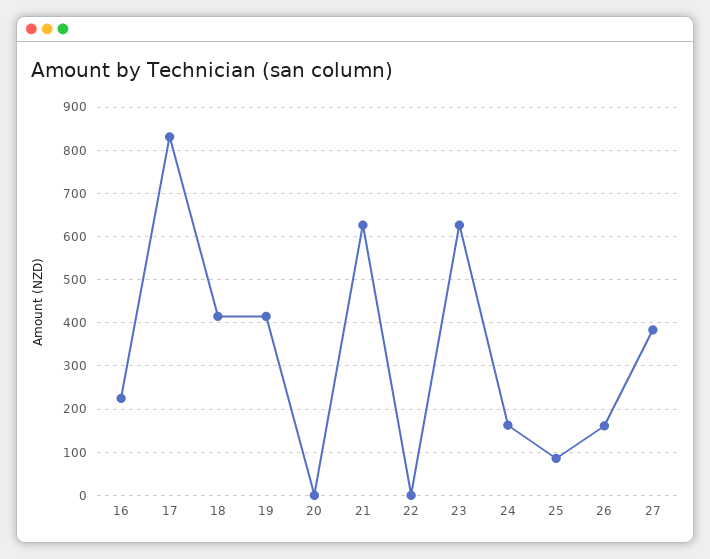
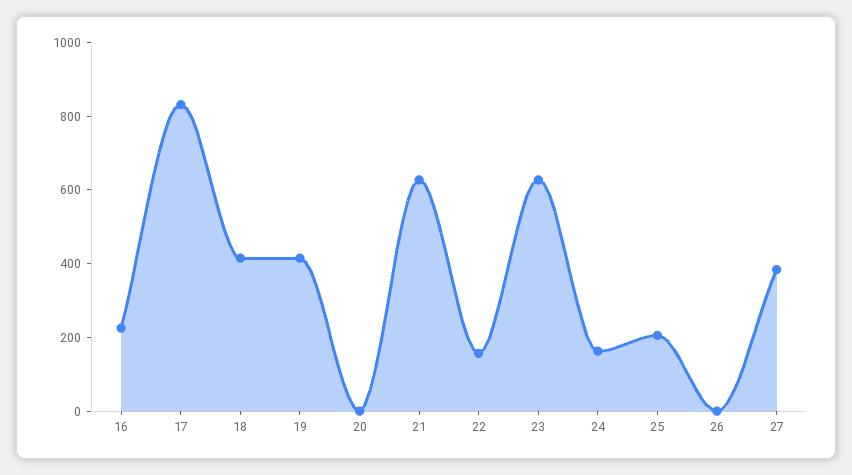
22: 0 -> 150
25: 80 -> 200
26: 160 -> 0

